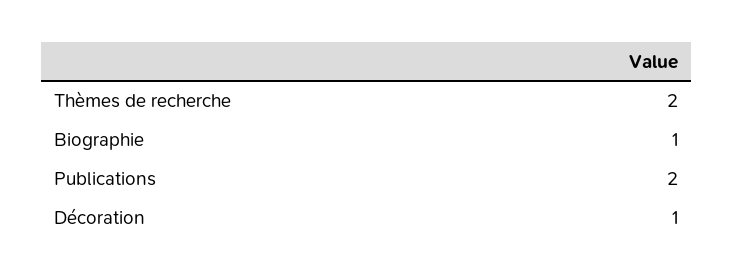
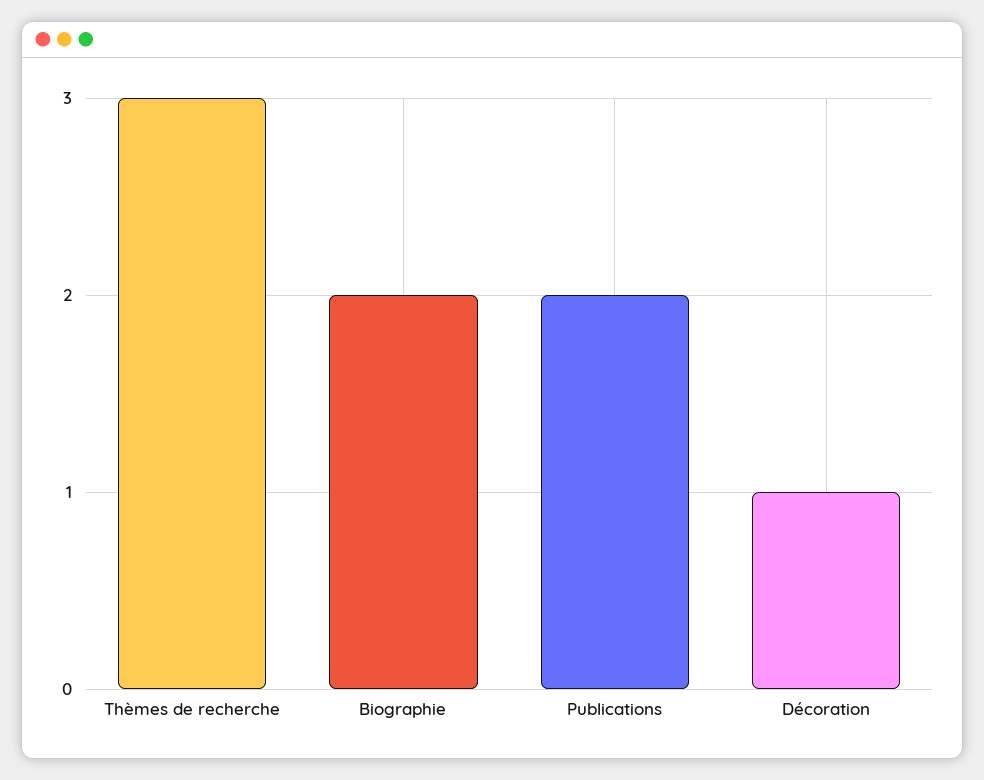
Thèmes de recherche: 2 -> 3
Biographie: 1 -> 2

